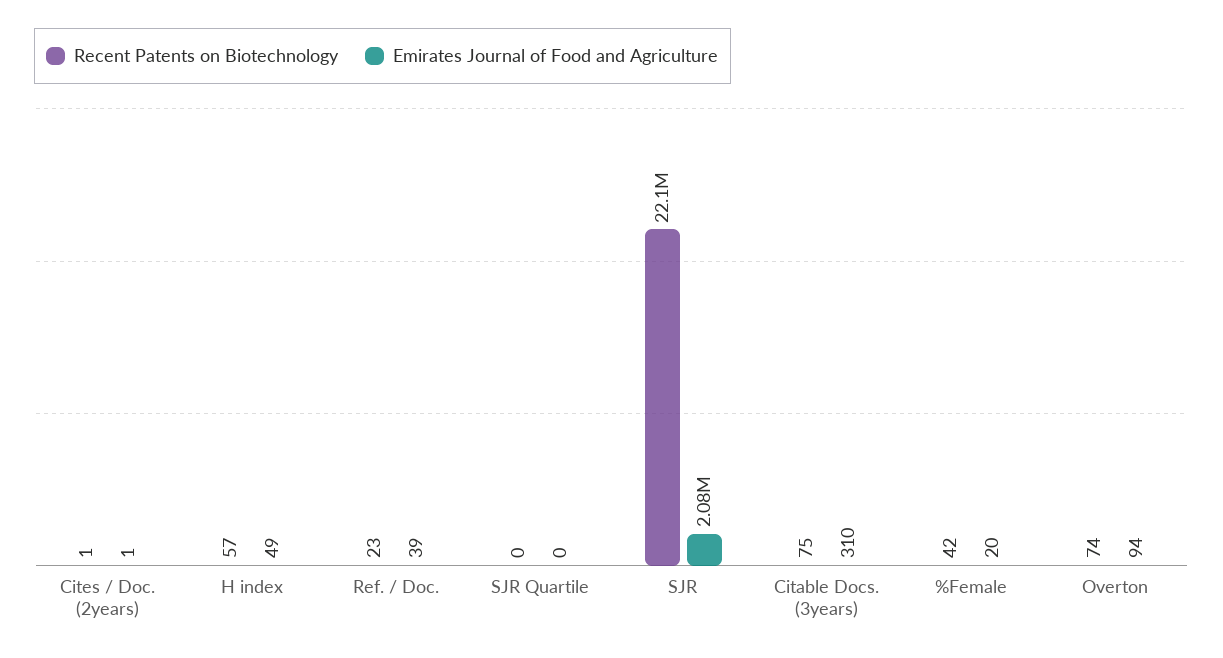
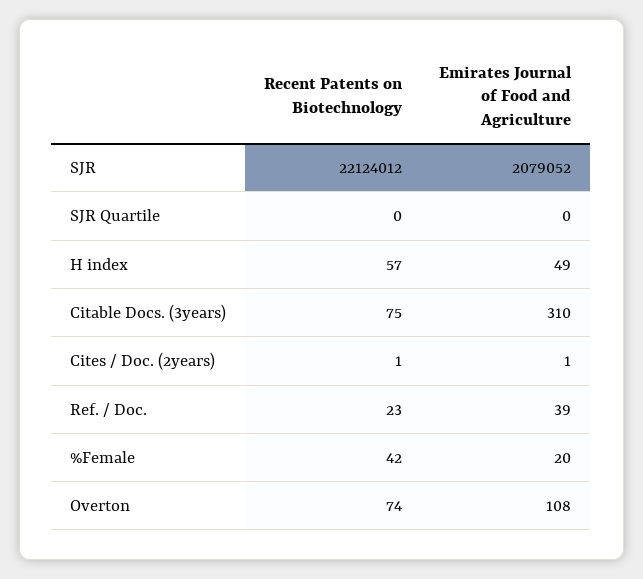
Emirates Journal of Food and Agriculture, Overton: 94 -> 108

